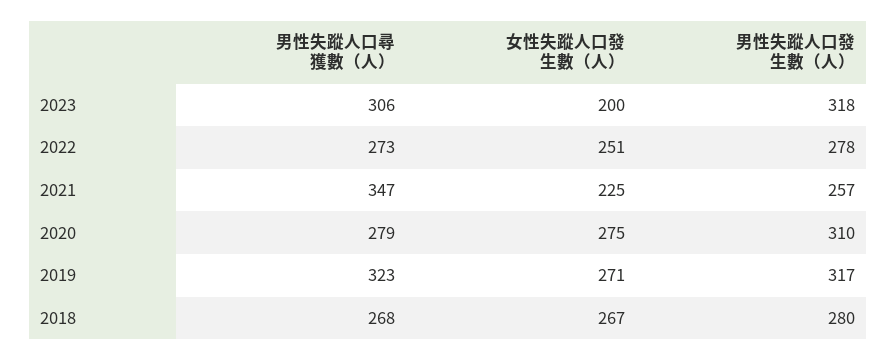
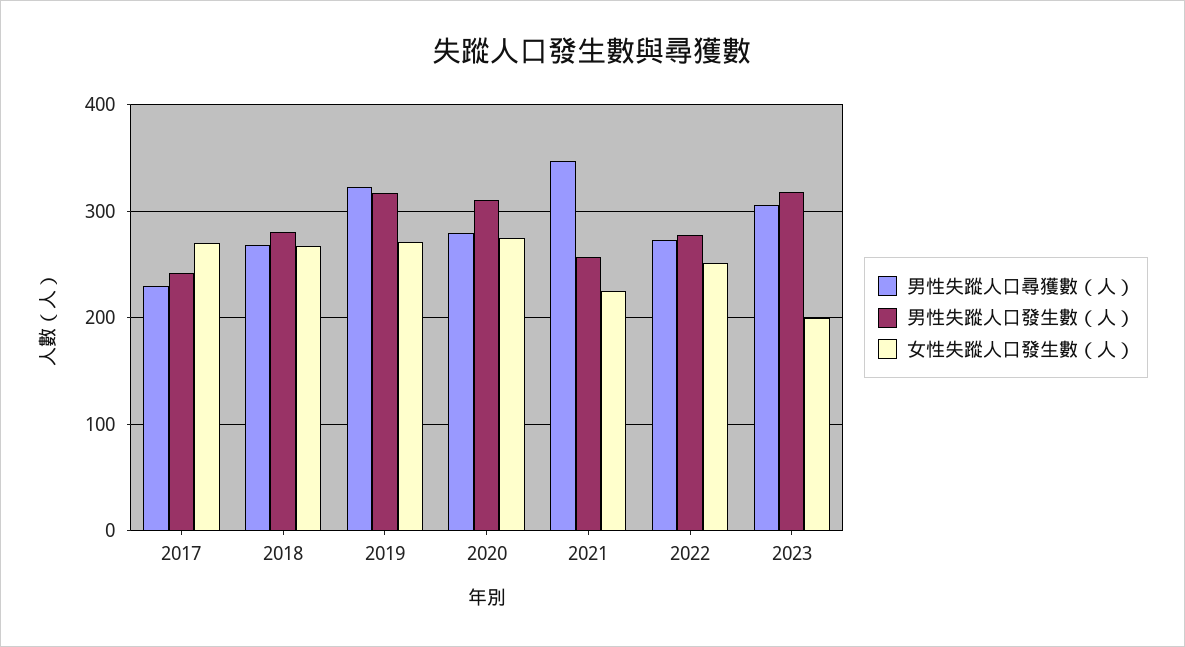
男性失蹤人口尋獲數（人）, 2017: none -> 230
男性失蹤人口發生數（人）, 2017: none -> 240
女性失蹤人口發生數（人）, 2017: none -> 270

